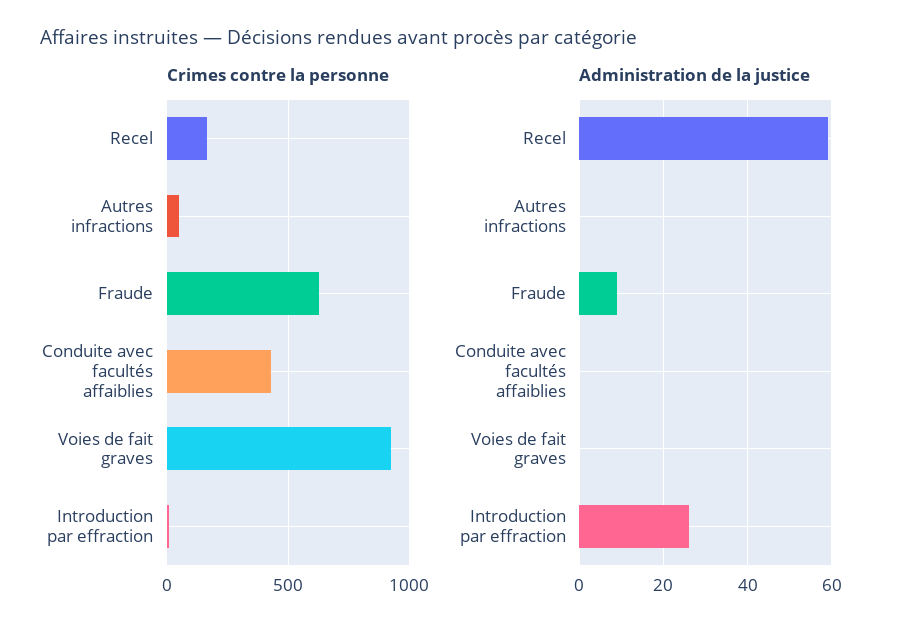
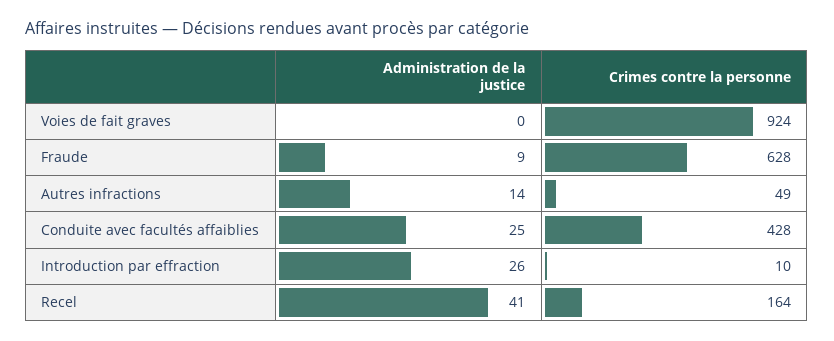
Administration de la justice, Recel: 60 -> 41
Administration de la justice, Autres infractions: 0 -> 14
Administration de la justice, Conduite avec facultés affaiblies: 0 -> 25

